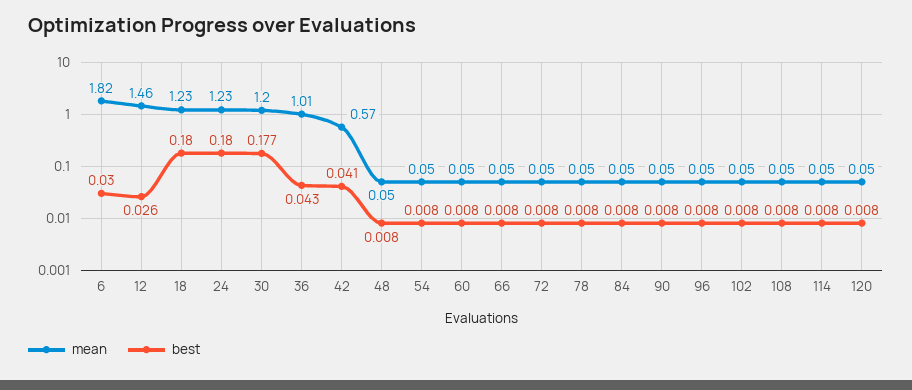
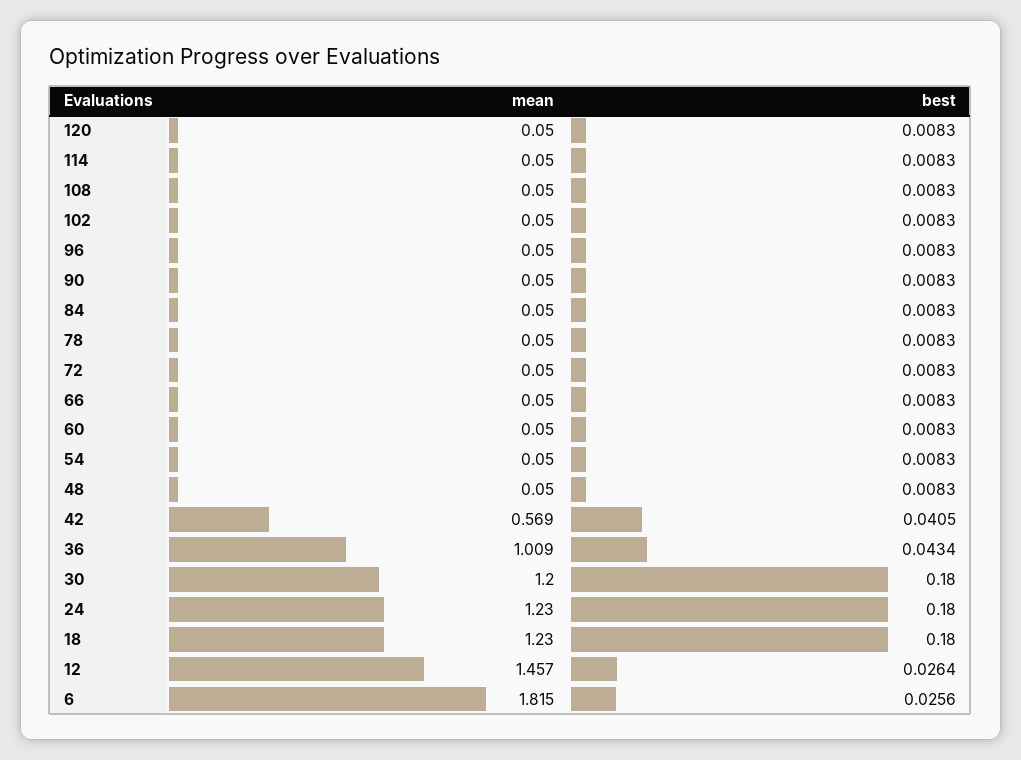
best, 6: 0.03 -> 0.0256
best, 30: 0.177 -> 0.18

